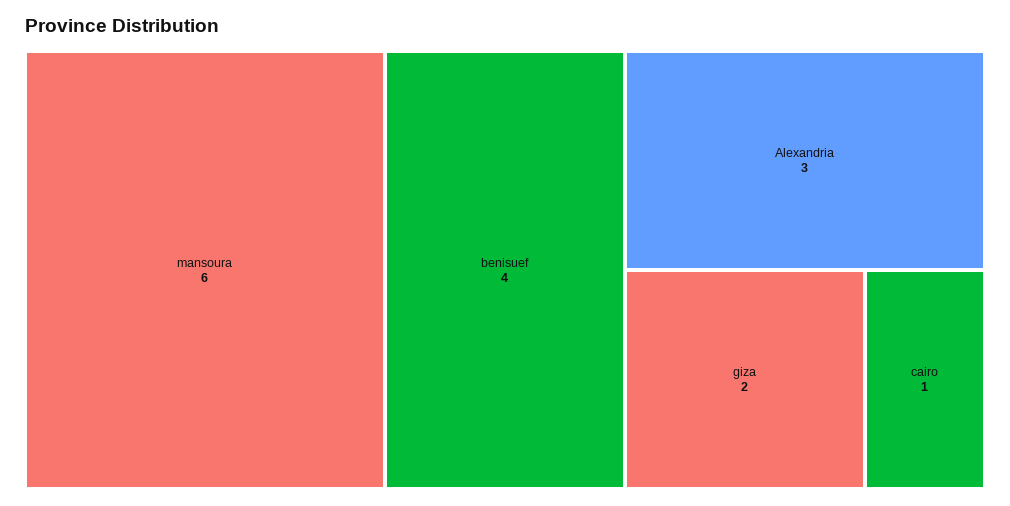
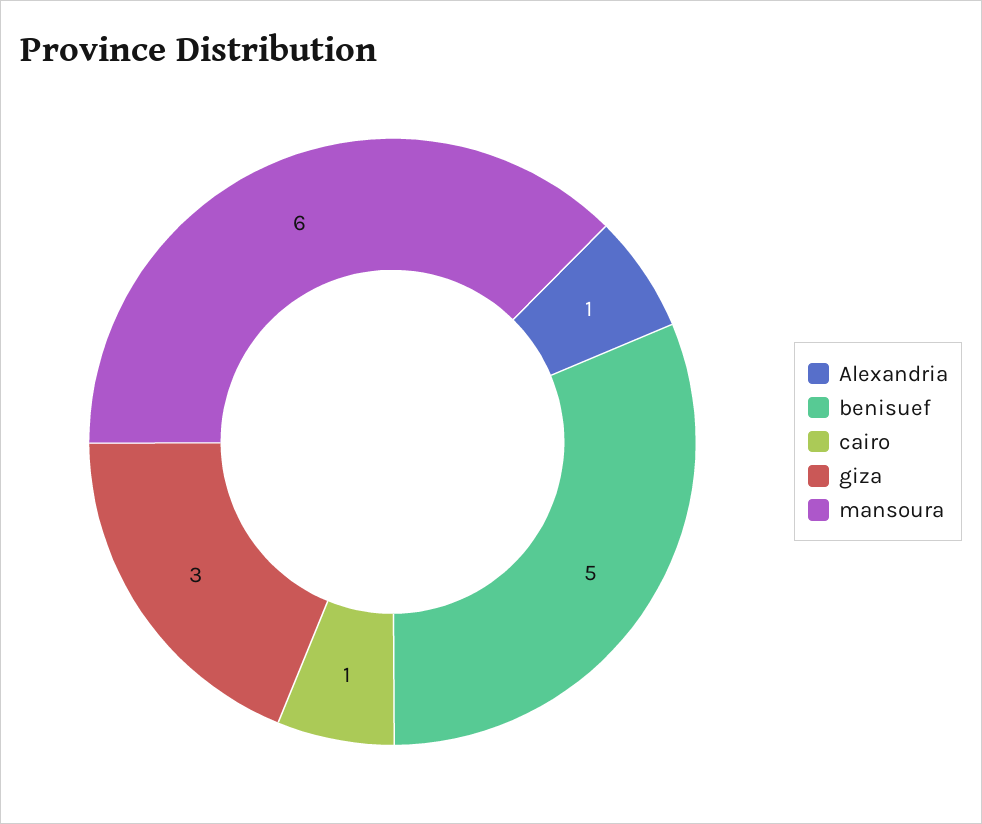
benisuef: 4 -> 5
Alexandria: 3 -> 1
giza: 2 -> 3

